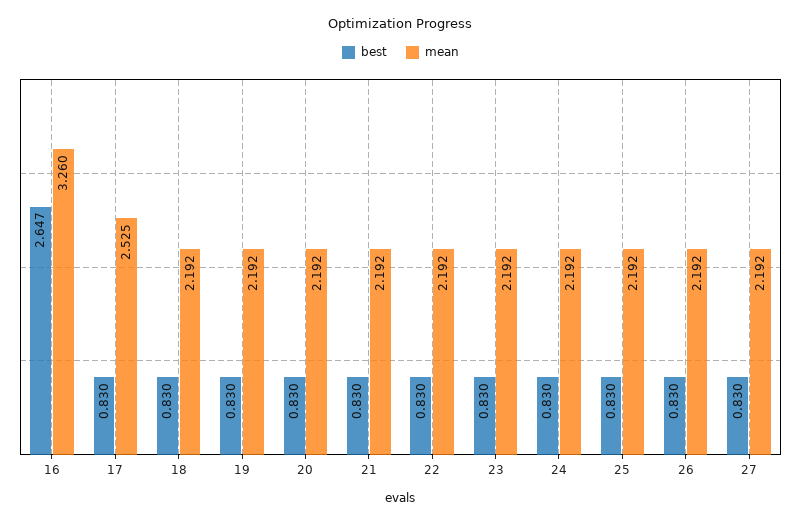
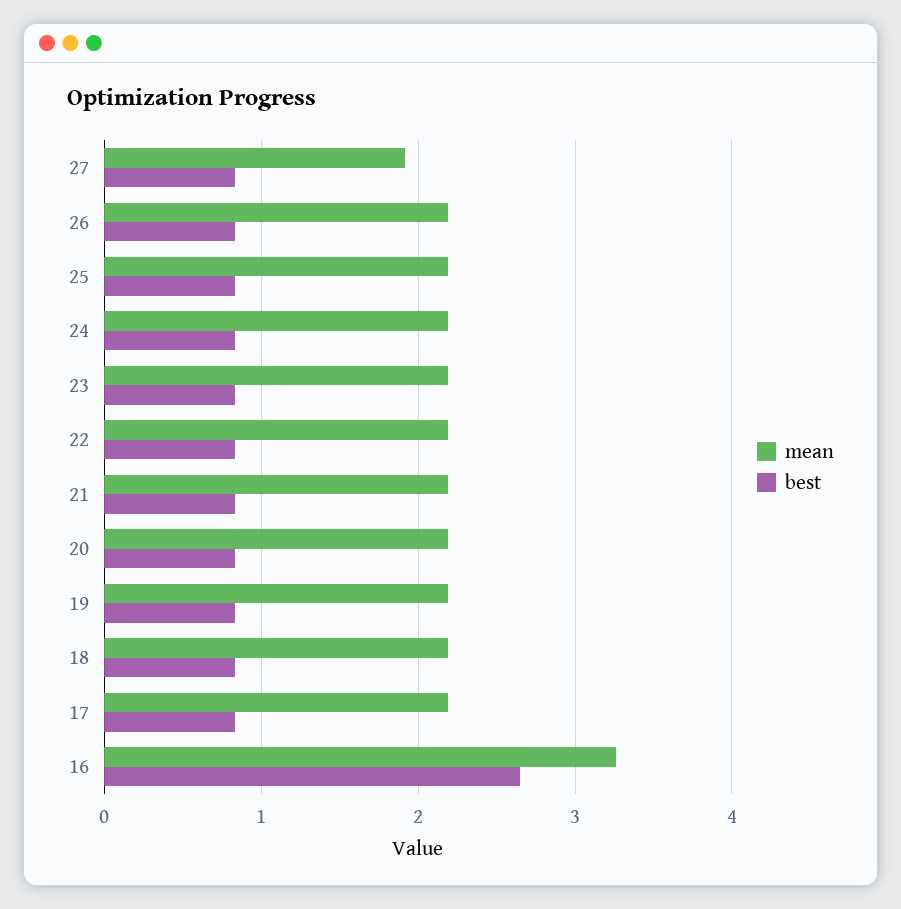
mean, 17: 2.525 -> 2.2
mean, 27: 2.192 -> 1.9

